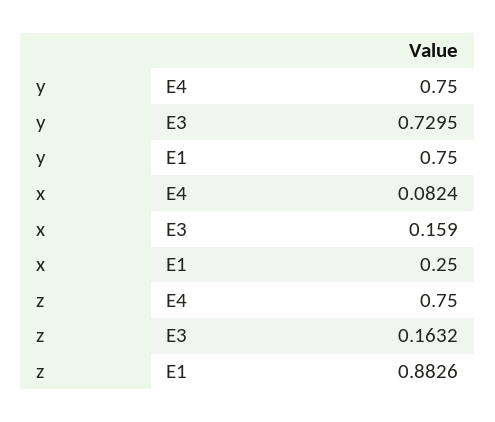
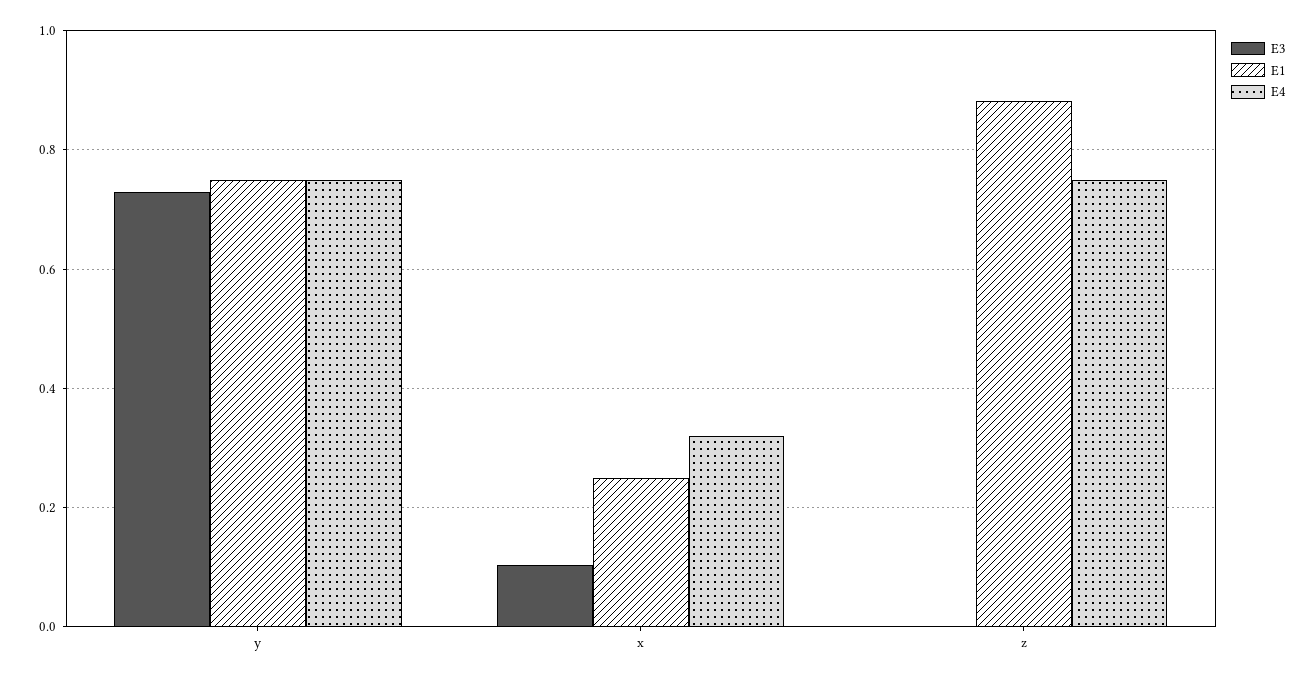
E4, x: 0.0824 -> 0.32
E3, x: 0.159 -> 0.1
E3, z: 0.1632 -> 0

